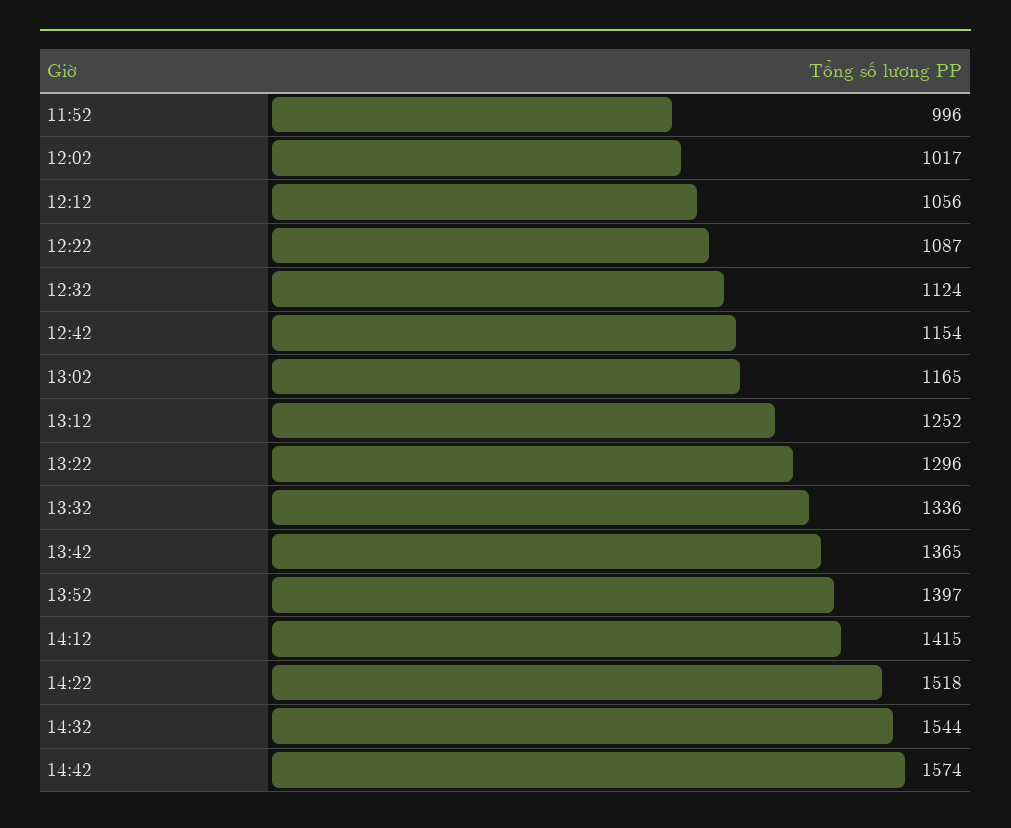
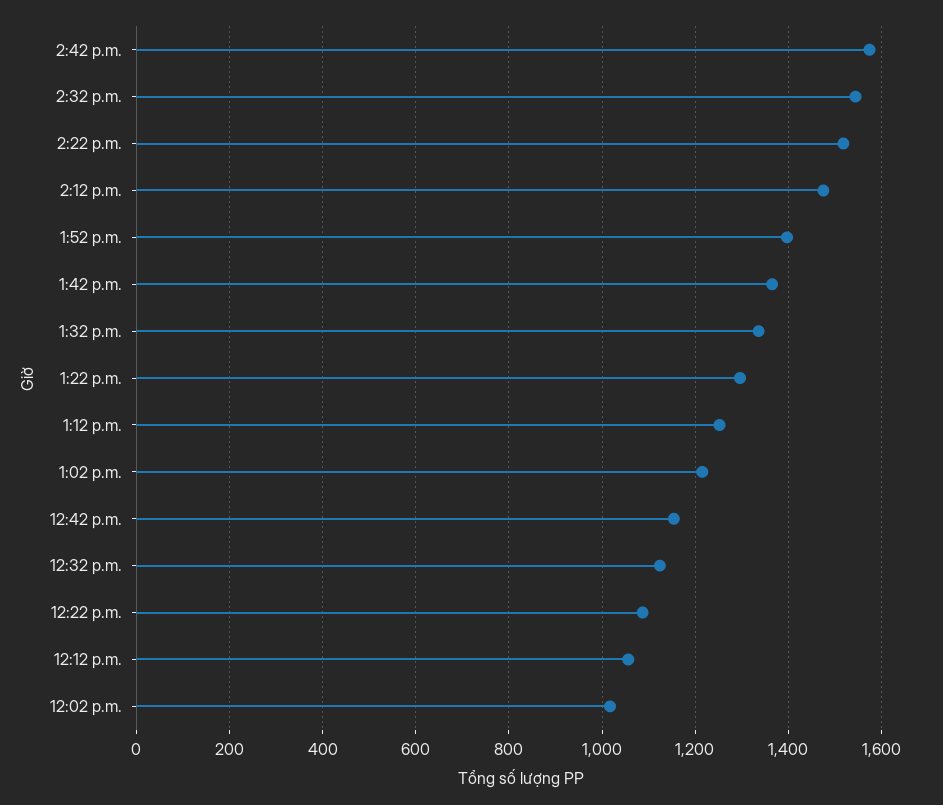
11:52: 996 -> none
13:02: 1165 -> 1220
14:12: 1415 -> 1480

